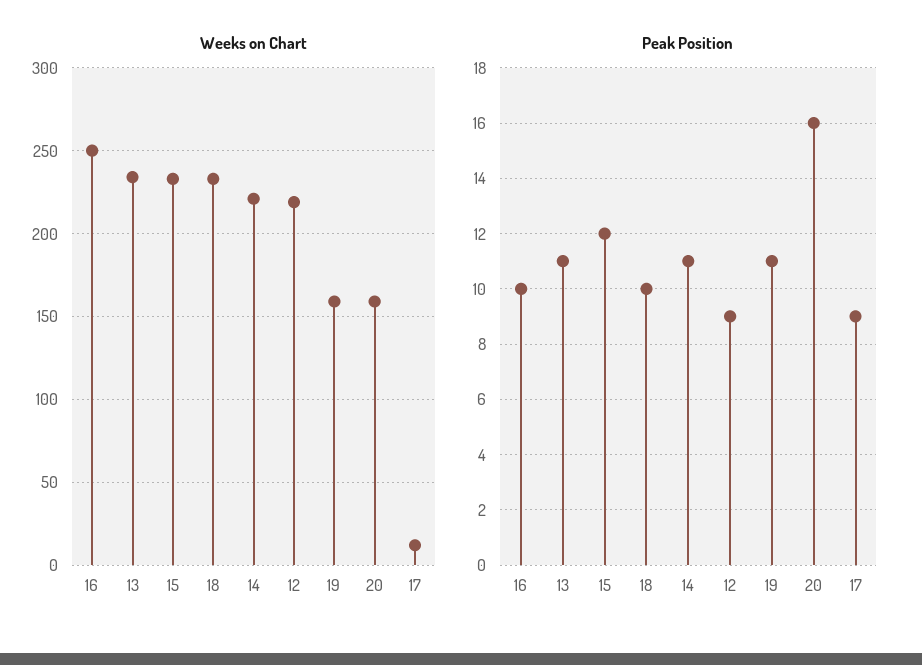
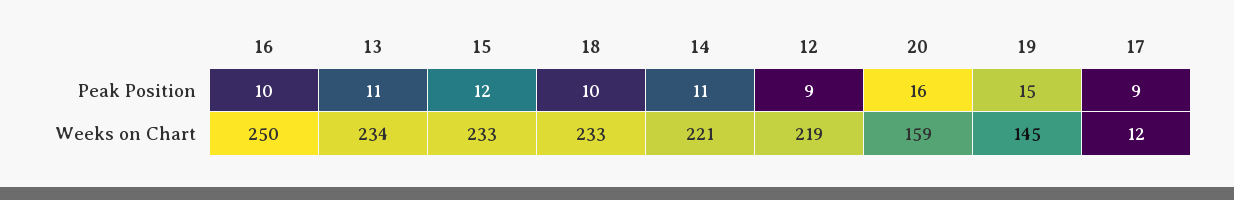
Weeks on Chart, 19: 160 -> 145
Peak Position, 19: 11 -> 15

